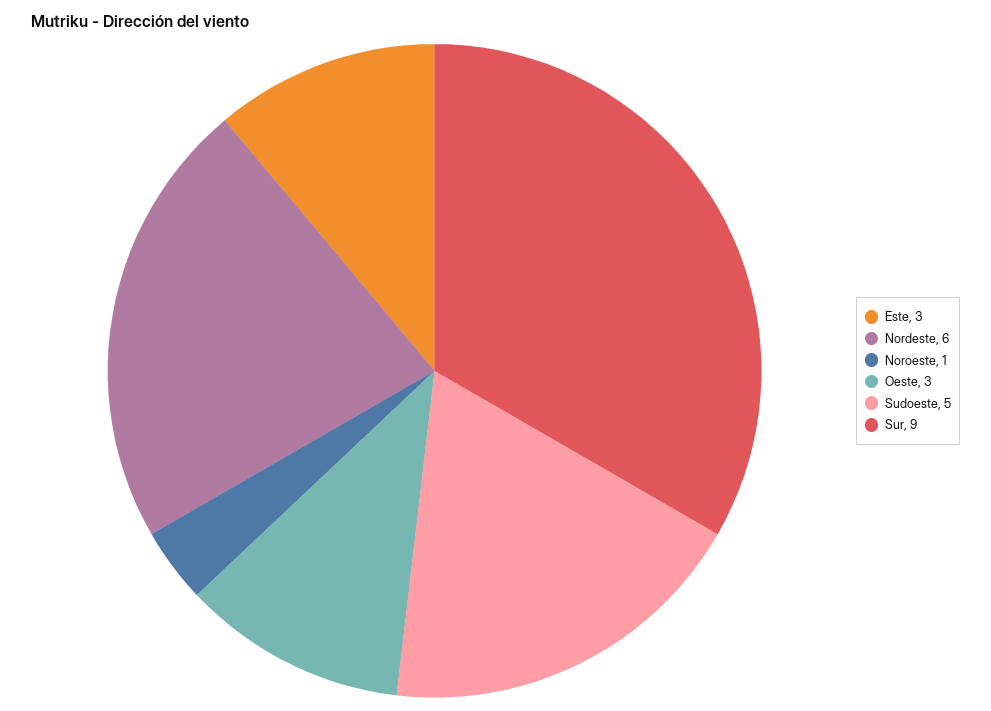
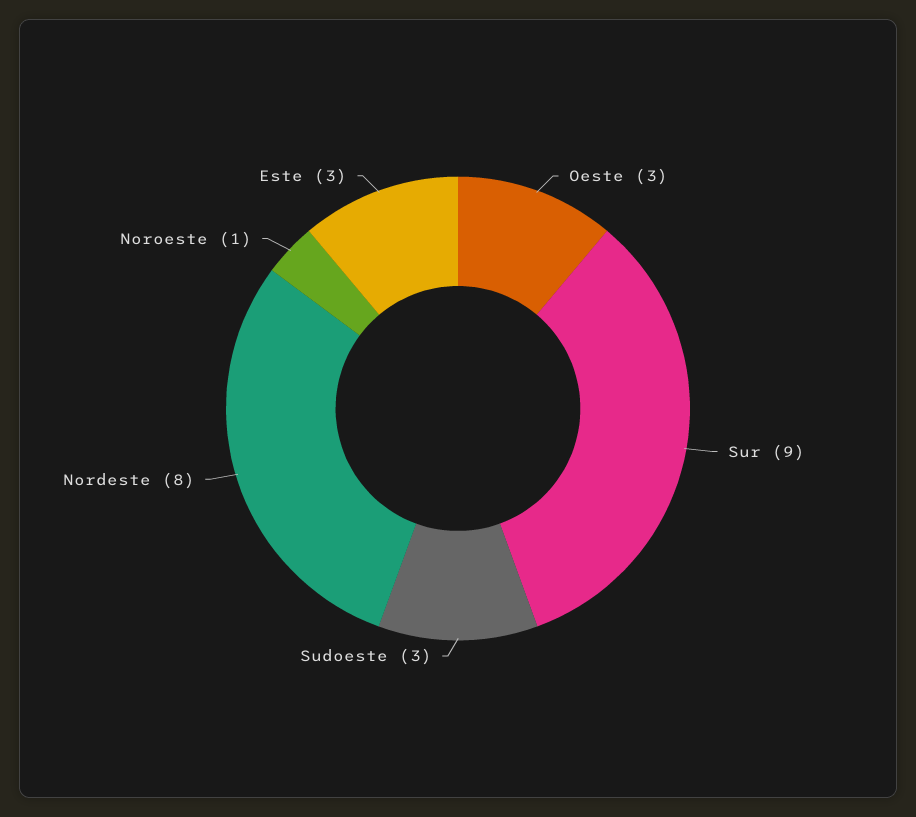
Nordeste: 6 -> 8
Sudoeste: 5 -> 3

